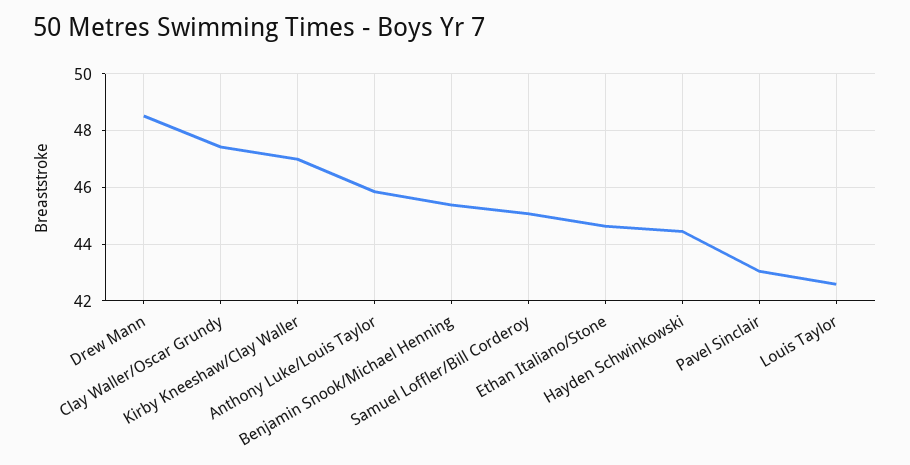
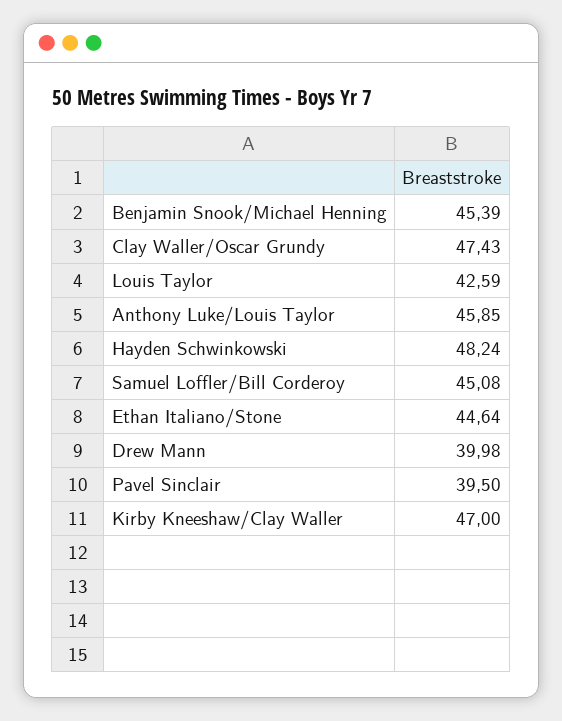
Drew Mann: 48.5 -> 39.98
Hayden Schwinkowski: 44.5 -> 48.24
Pavel Sinclair: 43 -> 39.5

